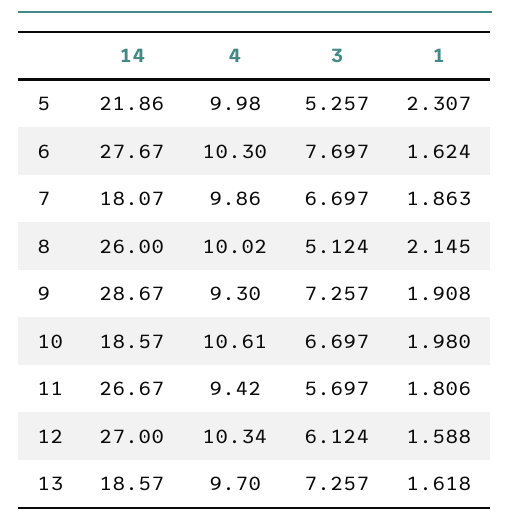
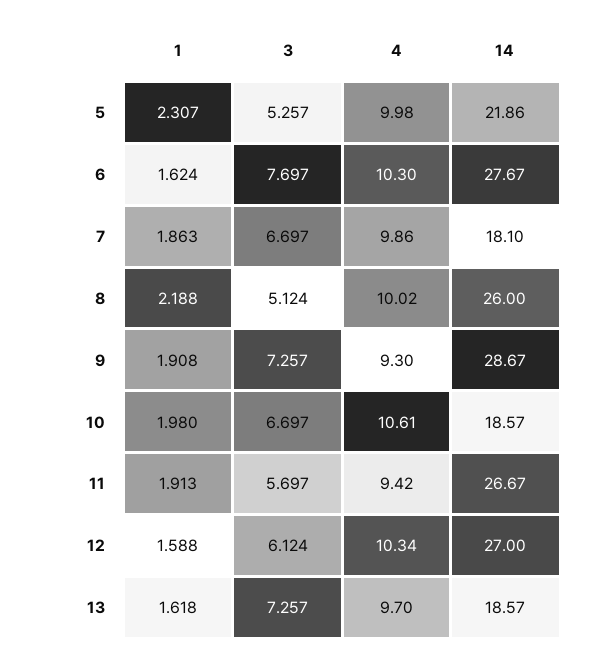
14, 7: 18.07 -> 18.1
1, 8: 2.145 -> 2.188
1, 11: 1.806 -> 1.913

